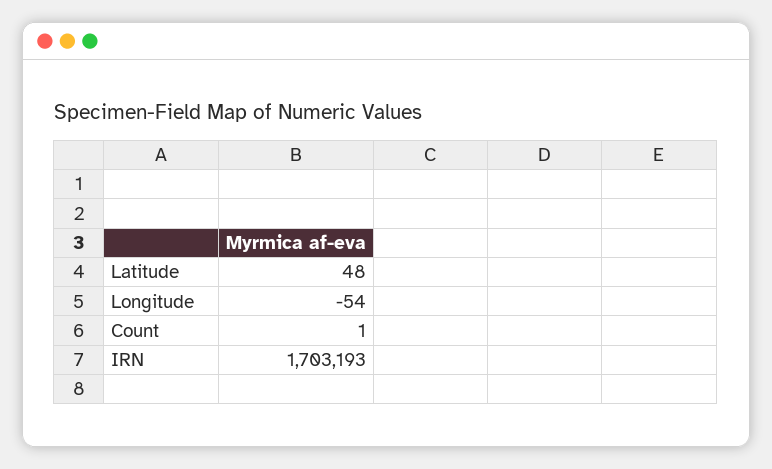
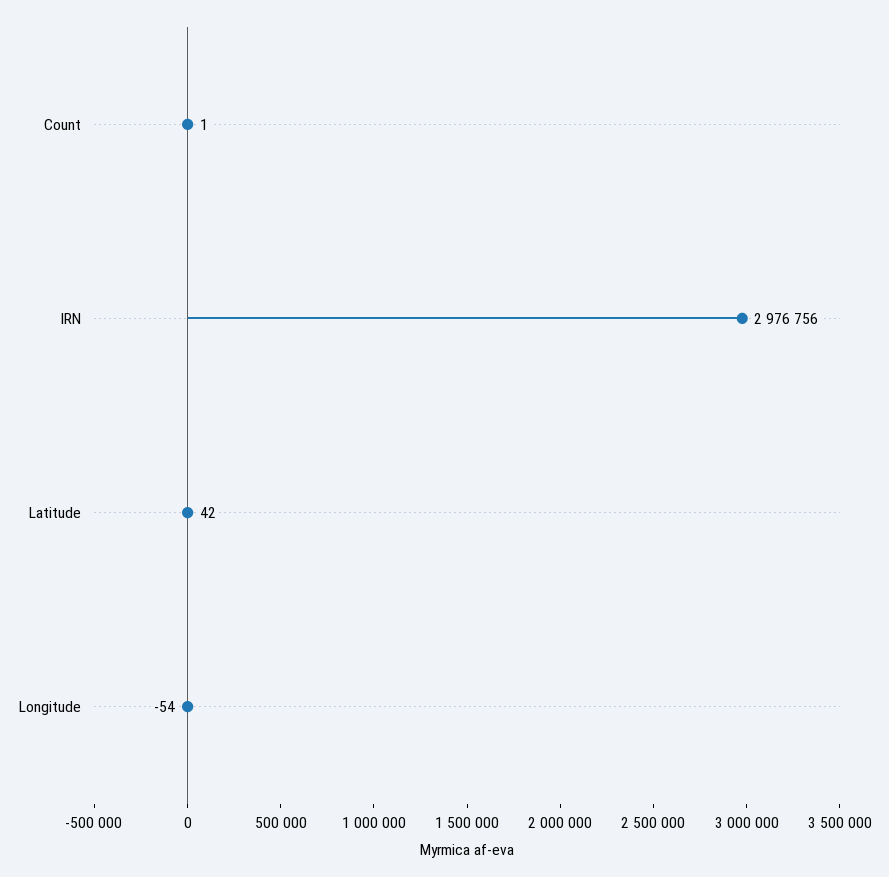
Latitude: 48 -> 42
IRN: 1703193 -> 2976756

